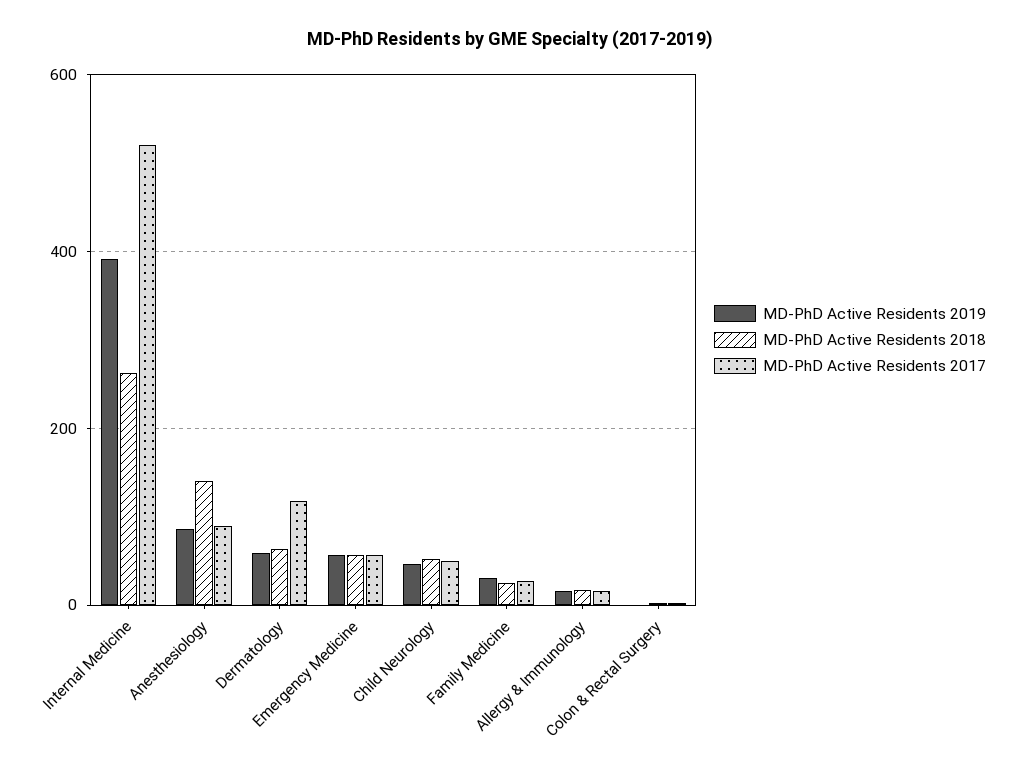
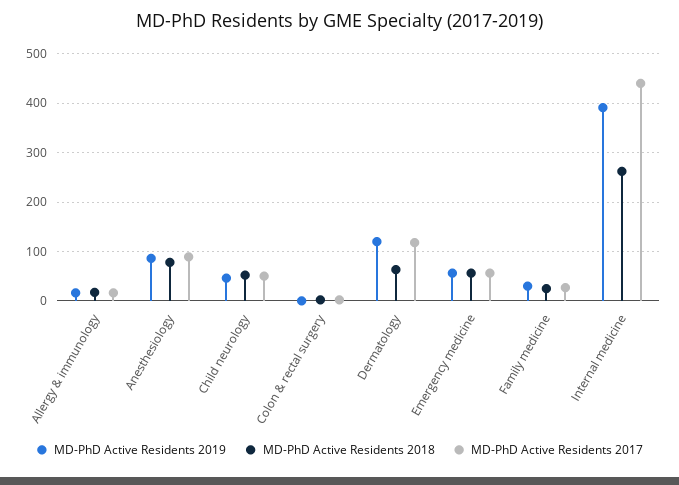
MD-PhD Active Residents 2017, Internal Medicine: 520 -> 440
MD-PhD Active Residents 2018, Anesthesiology: 140 -> 80
MD-PhD Active Residents 2019, Dermatology: 60 -> 120

